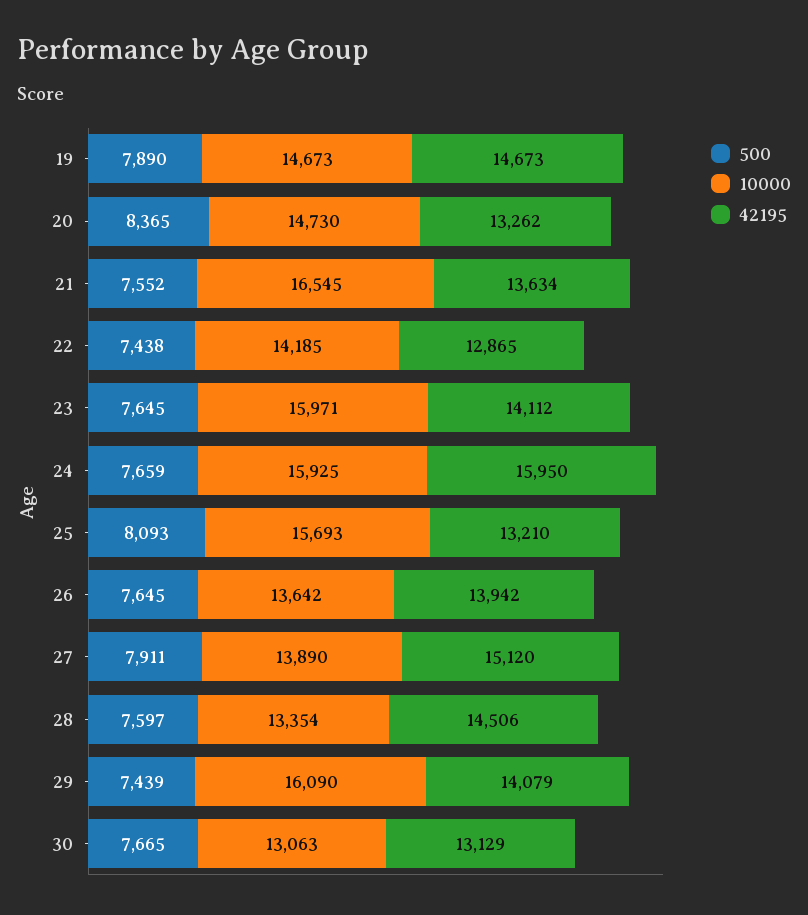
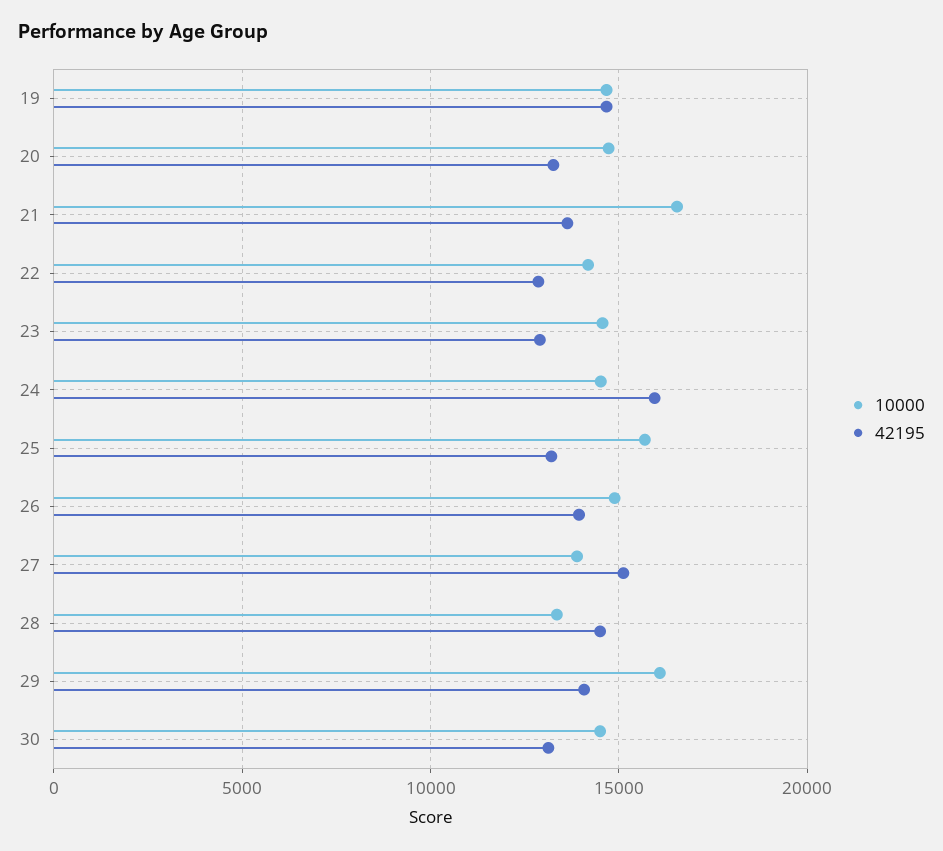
500, 19: 7890 -> none
500, 20: 8365 -> none
500, 21: 7552 -> none
500, 22: 7438 -> none
500, 23: 7645 -> none
10000, 23: 15971 -> 14500
42195, 23: 14112 -> 13000
500, 24: 7659 -> none
10000, 24: 15925 -> 14500
500, 25: 8093 -> none
500, 26: 7645 -> none
10000, 26: 13642 -> 15000
500, 27: 7911 -> none
500, 28: 7597 -> none
500, 29: 7439 -> none
500, 30: 7665 -> none
10000, 30: 13063 -> 14500

